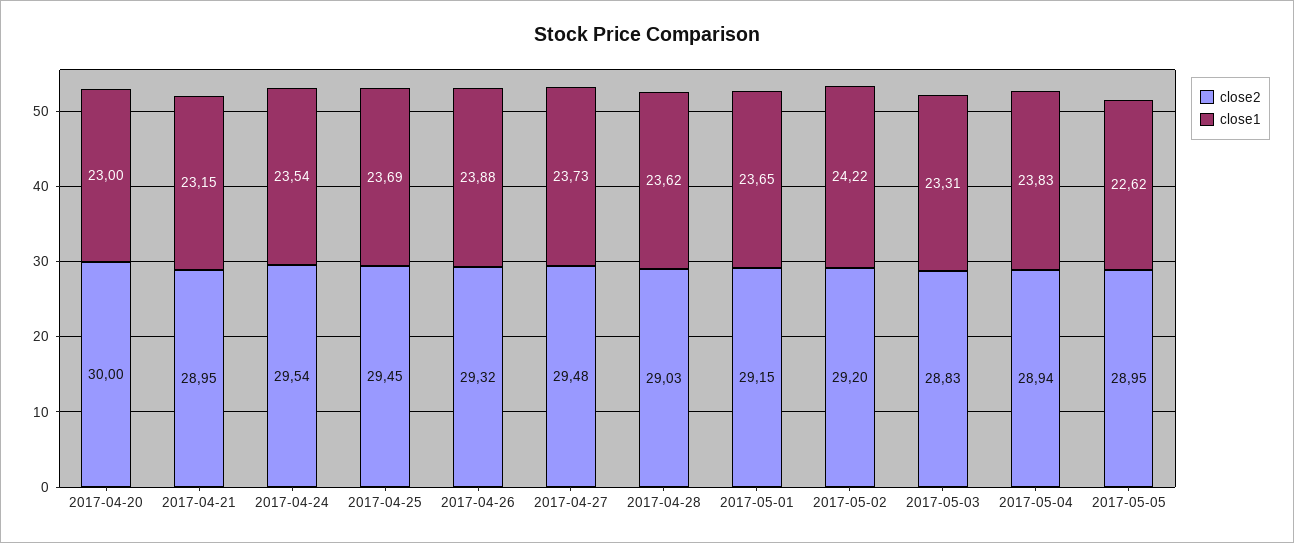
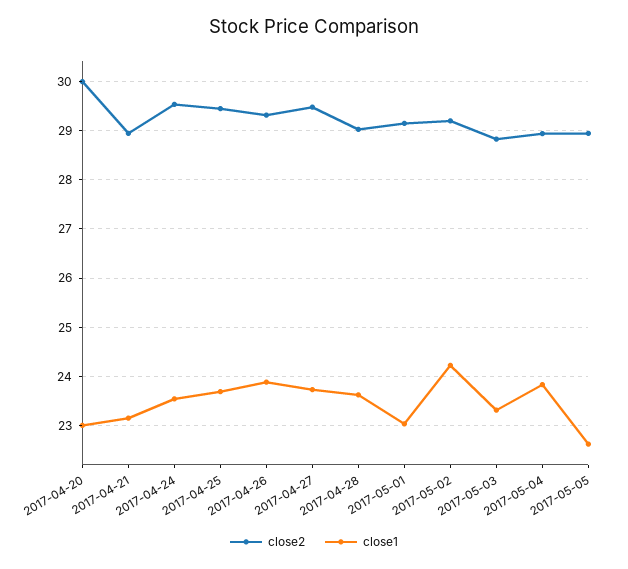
close1, 2017-05-01: 23.65 -> 23

